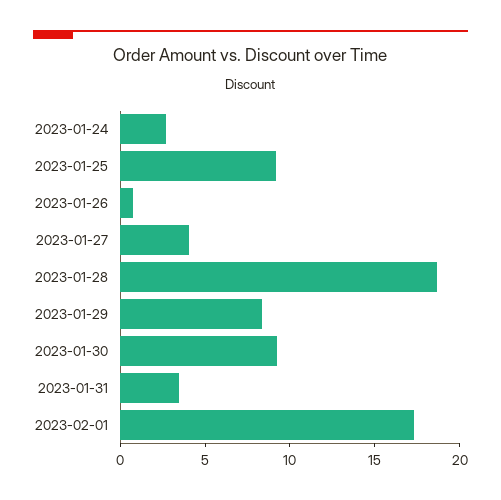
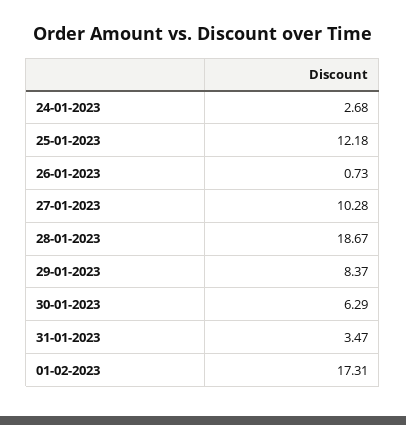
2023-01-25: 9 -> 12.18
2023-01-27: 4 -> 10.28
2023-01-30: 9 -> 6.29

